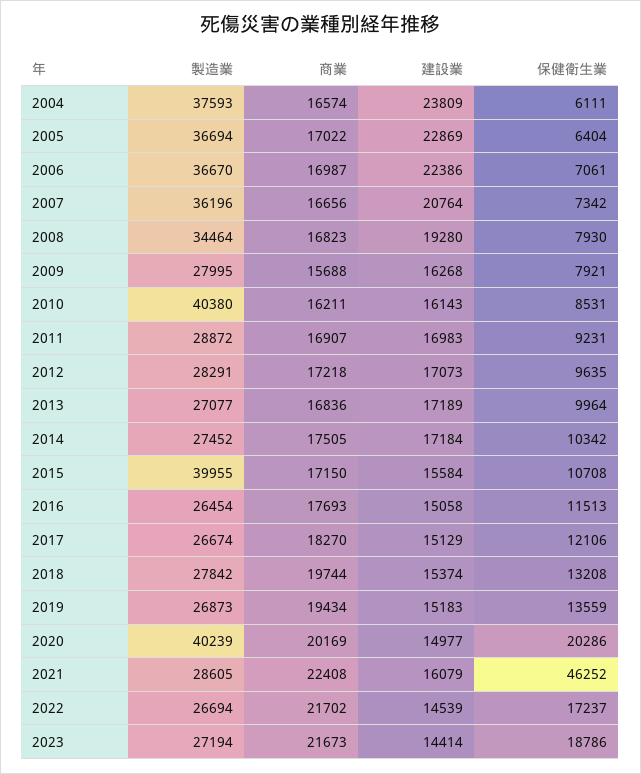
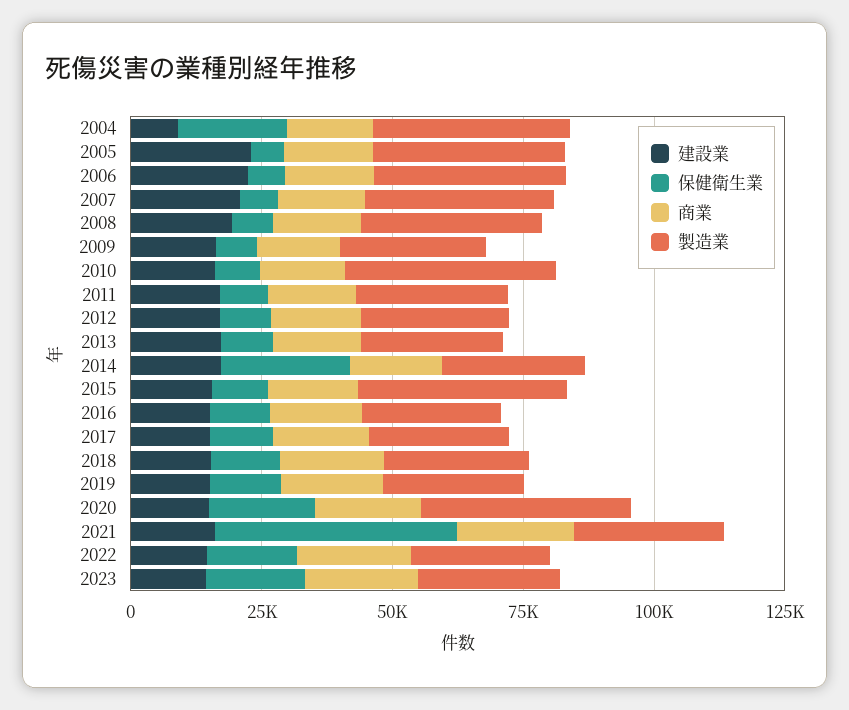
建設業, 2004: 23809 -> 10000
保健衛生業, 2004: 6111 -> 20000
保健衛生業, 2014: 10342 -> 25000

